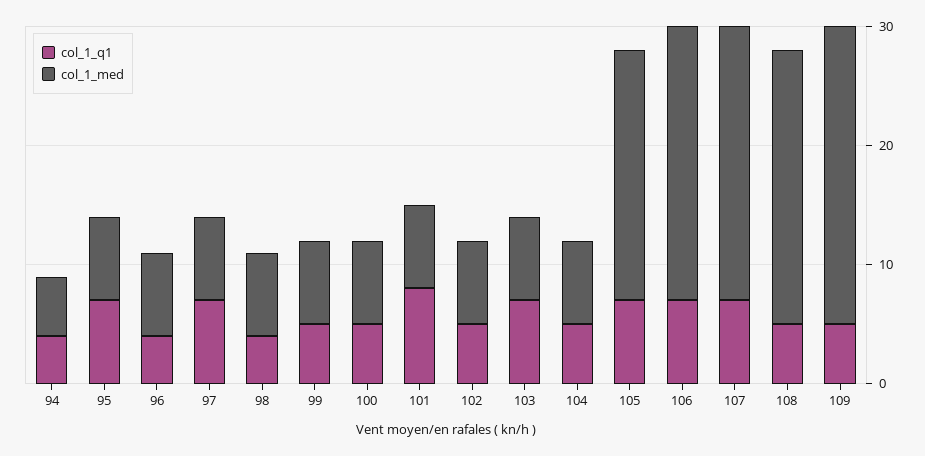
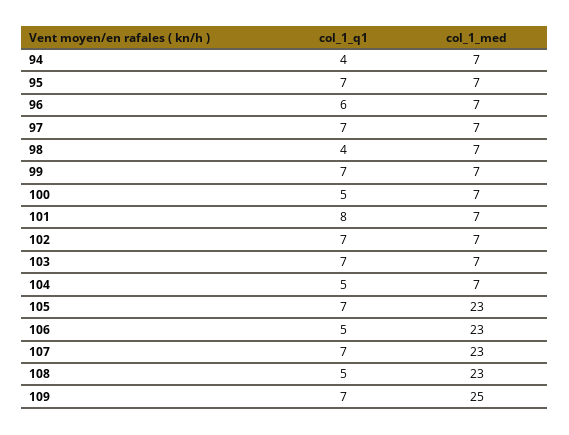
col_1_med, 94: 5 -> 7
col_1_q1, 96: 4 -> 6
col_1_q1, 99: 5 -> 7
col_1_q1, 102: 5 -> 7
col_1_med, 105: 21 -> 23
col_1_q1, 106: 7 -> 5
col_1_q1, 109: 5 -> 7

